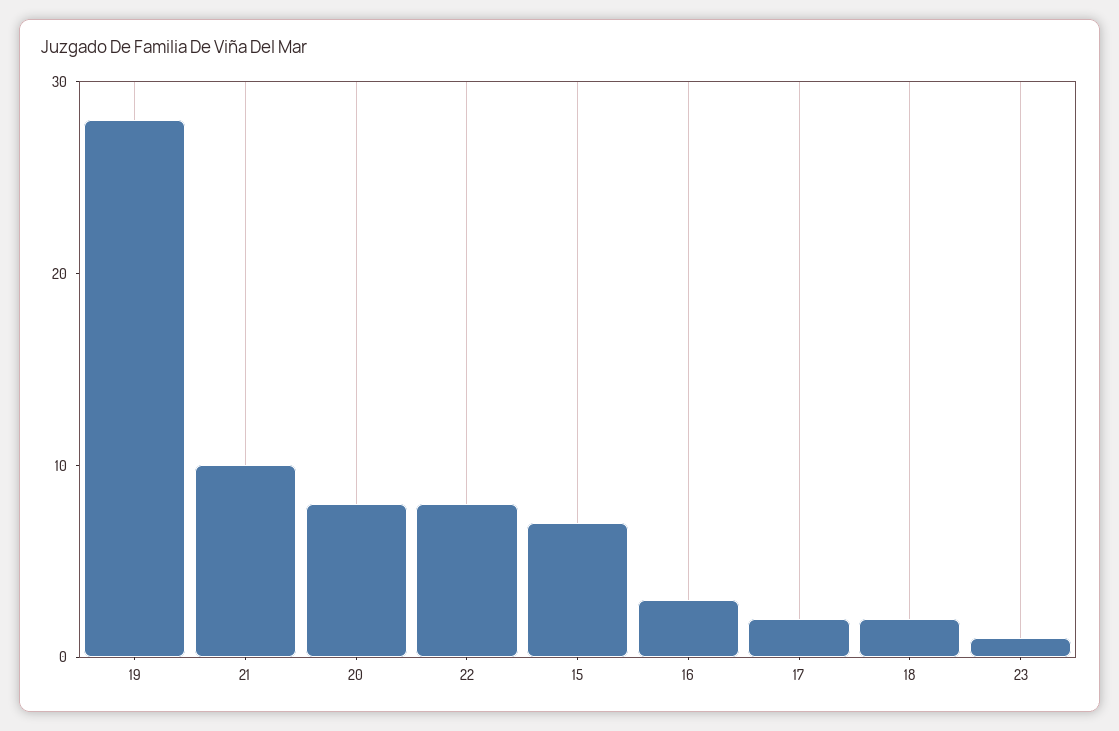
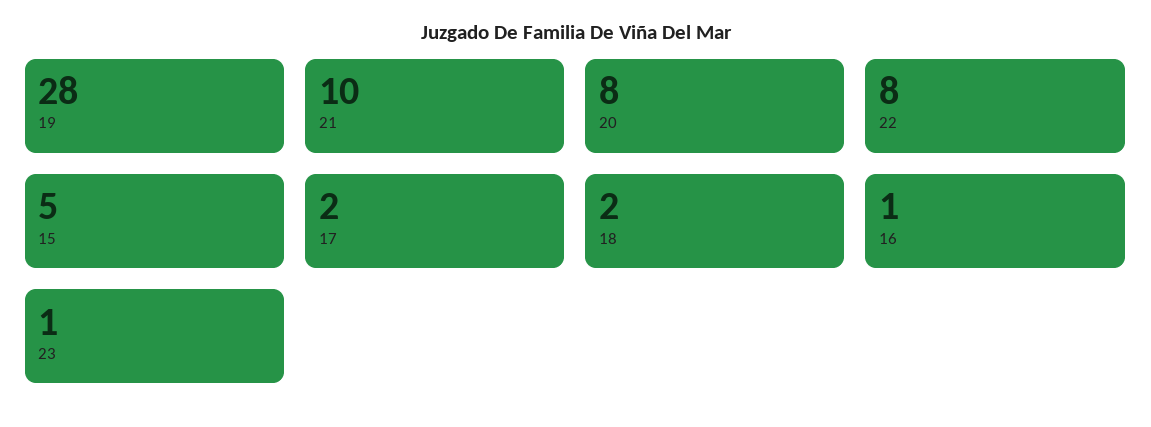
15: 7 -> 5
16: 3 -> 1

